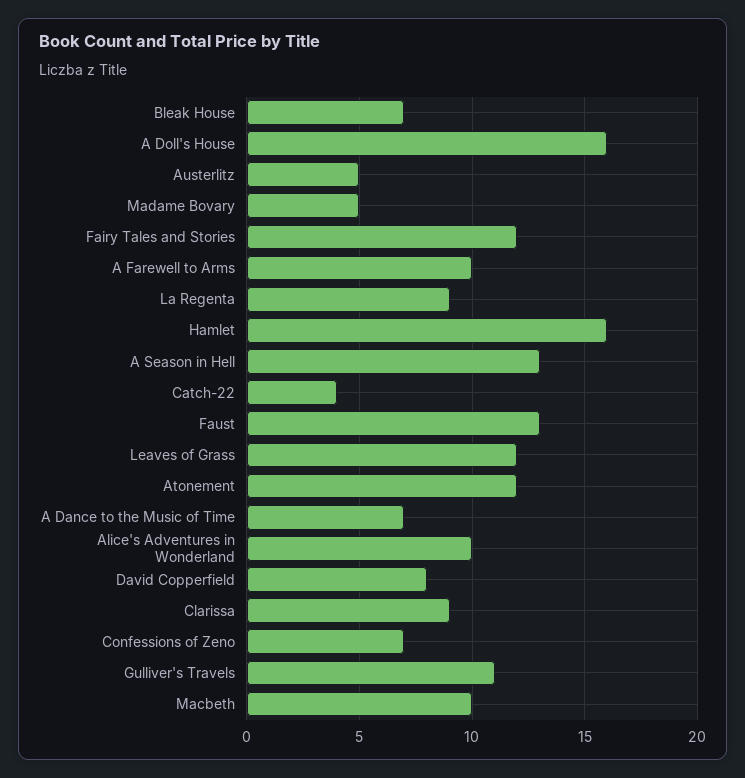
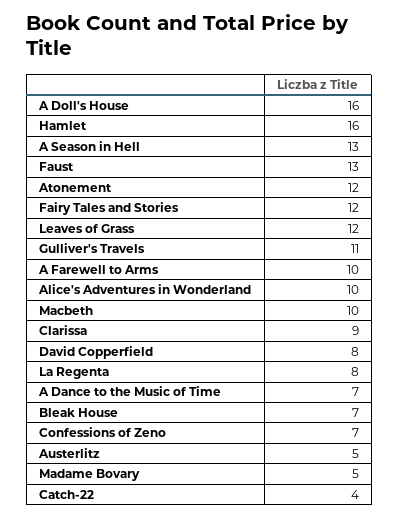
La Regenta: 9 -> 8

